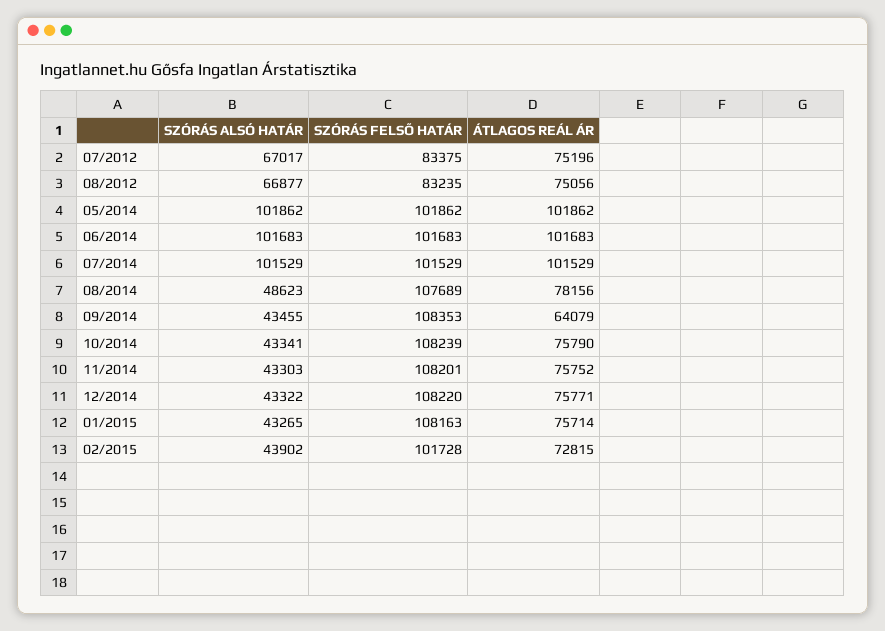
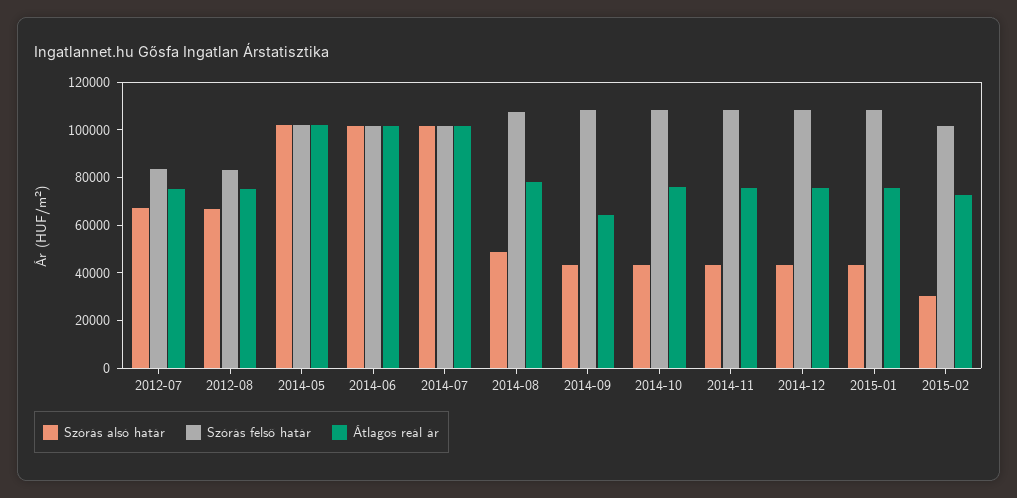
SZÓRÁS ALSÓ HATÁR, 02/2015: 43902 -> 30000

